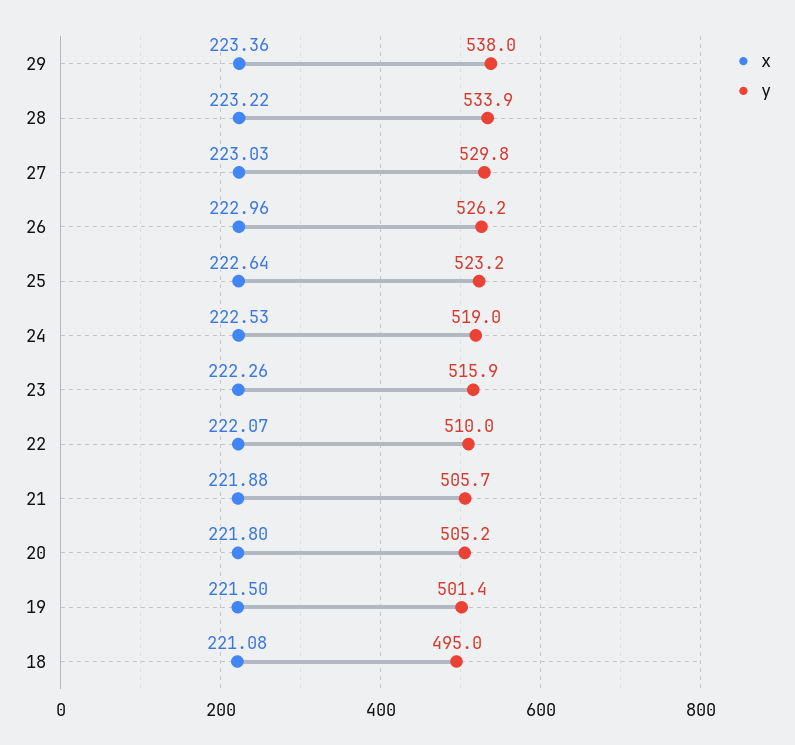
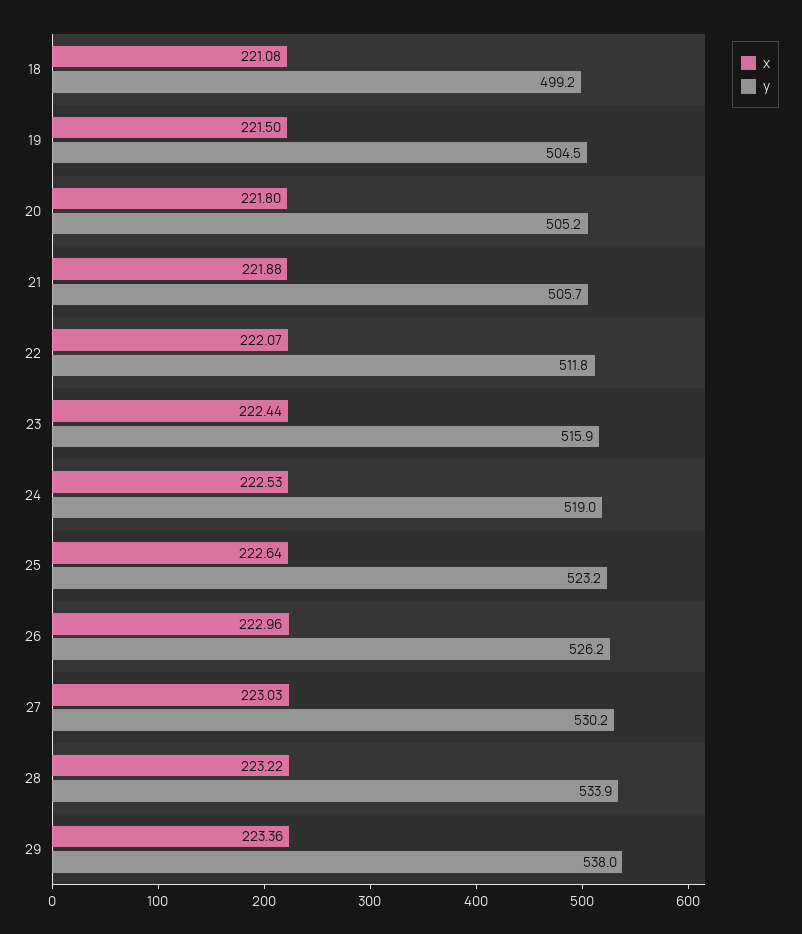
y, 27: 529.8 -> 530.2
x, 23: 222.26 -> 222.44
y, 22: 510 -> 511.8
y, 19: 501.4 -> 504.5
y, 18: 495 -> 499.2

